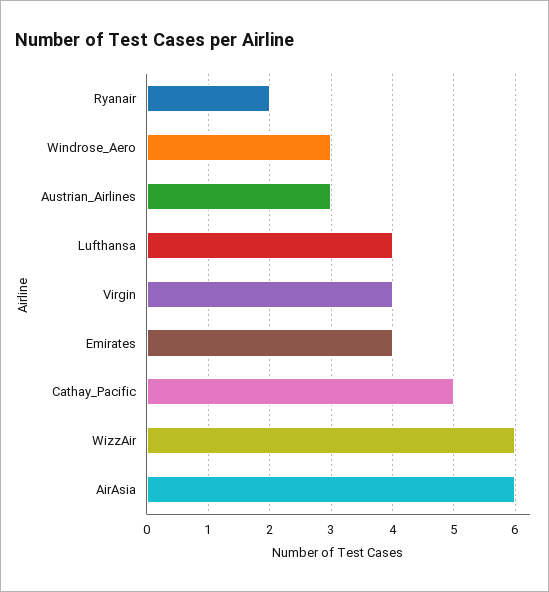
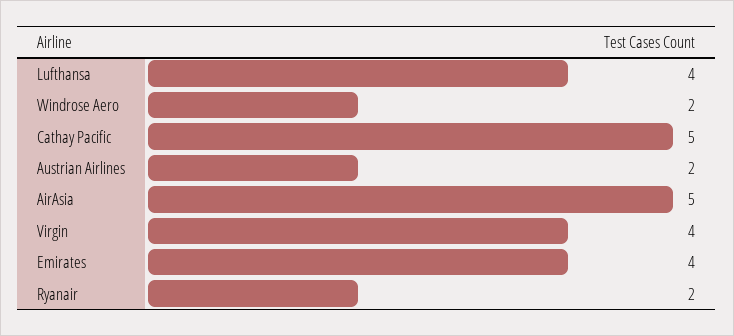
Windrose_Aero: 3 -> 2
Austrian_Airlines: 3 -> 2
WizzAir: 6 -> none
AirAsia: 6 -> 5

